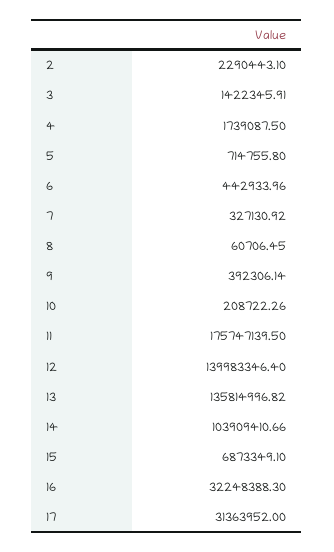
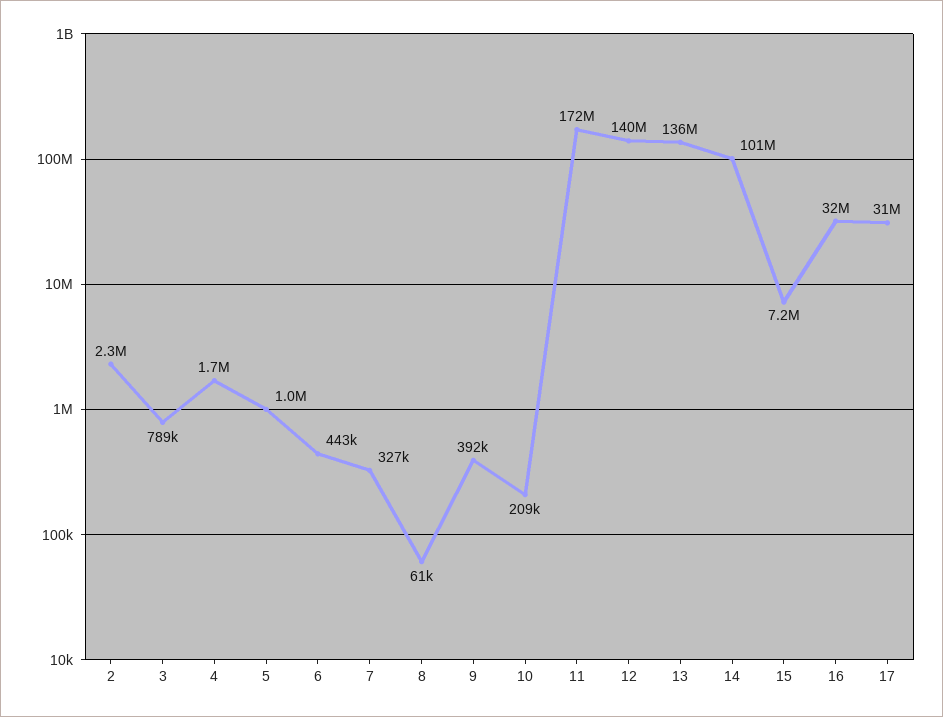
3: 1422345.91 -> 789000
5: 714755.8 -> 1000000
11: 175747139.5 -> 172000000
14: 103909410.66 -> 101000000
15: 6873349.1 -> 7200000

